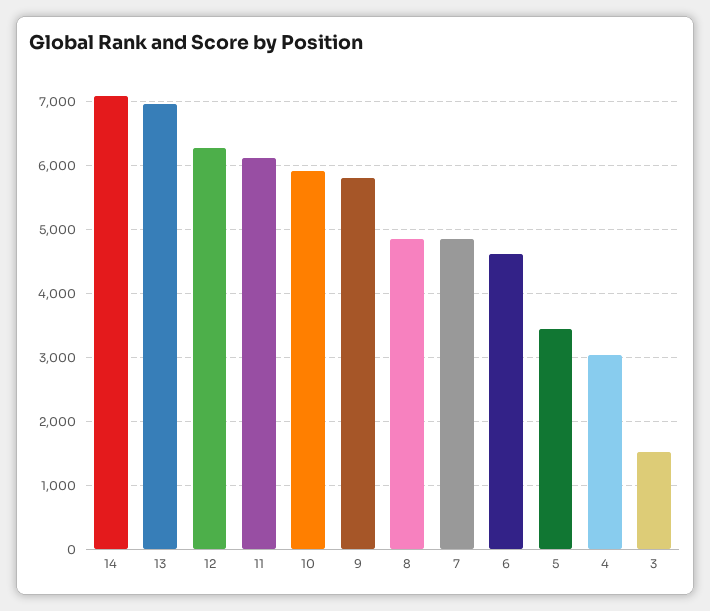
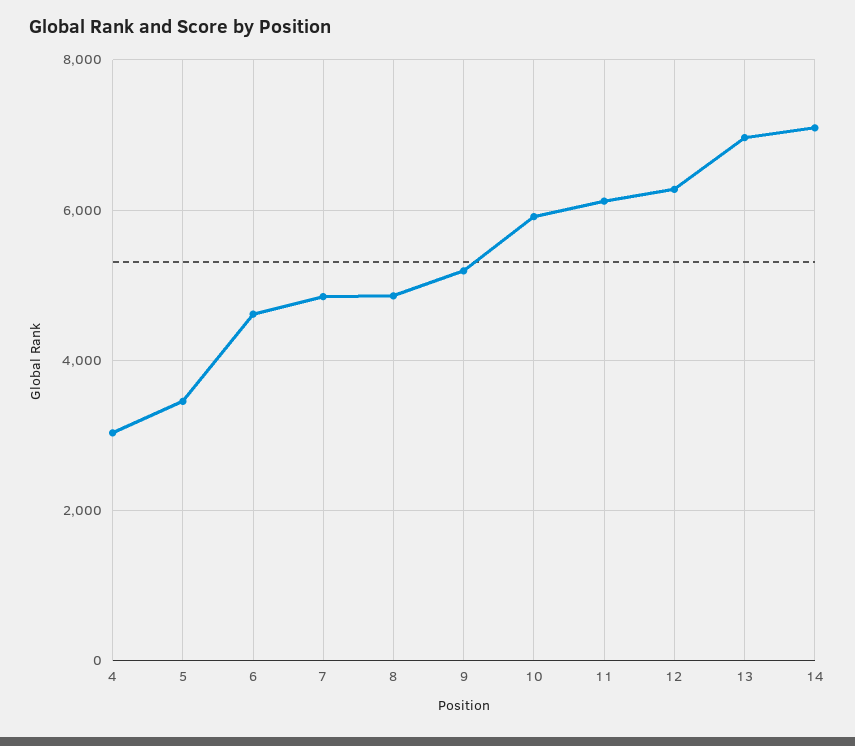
9: 5800 -> 5200
3: 1500 -> none

